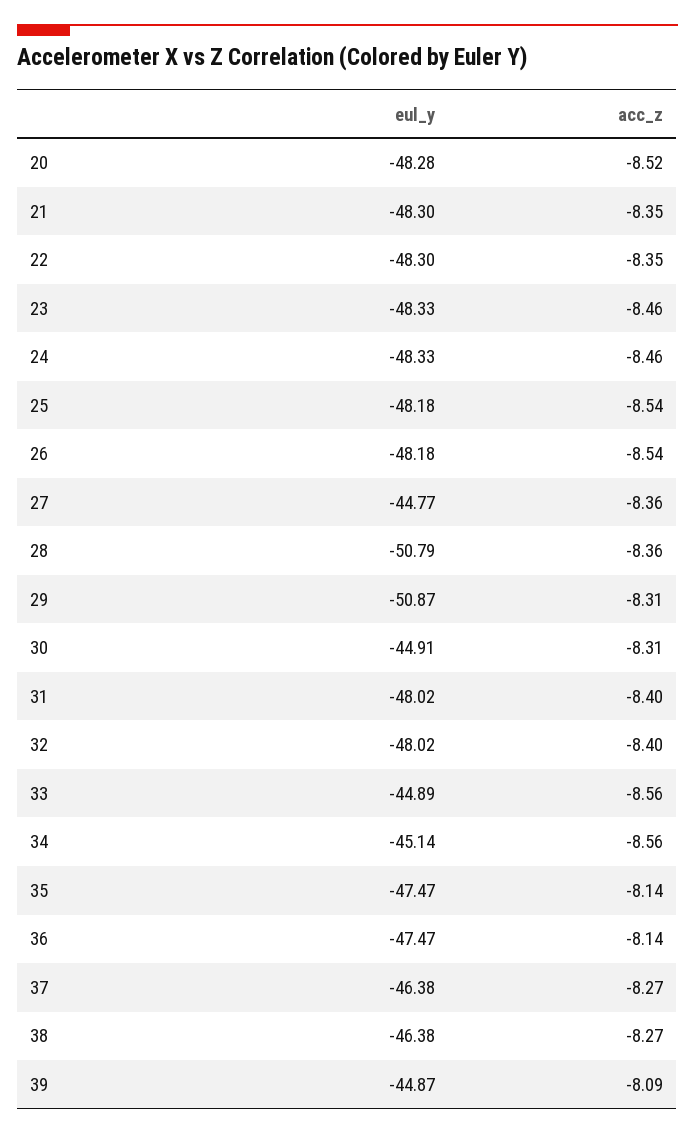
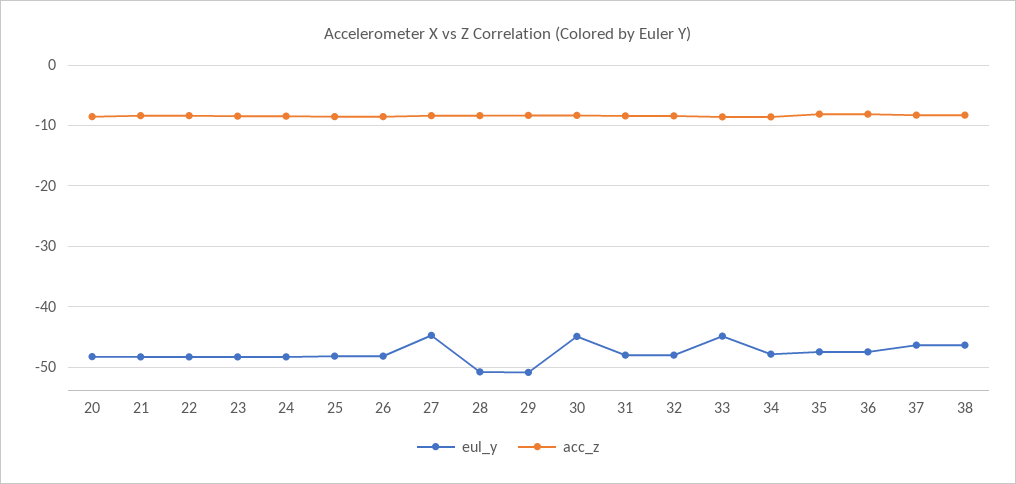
eul_y, 34: -45.14 -> -48
eul_y, 39: -44.87 -> none
acc_z, 39: -8.09 -> none

